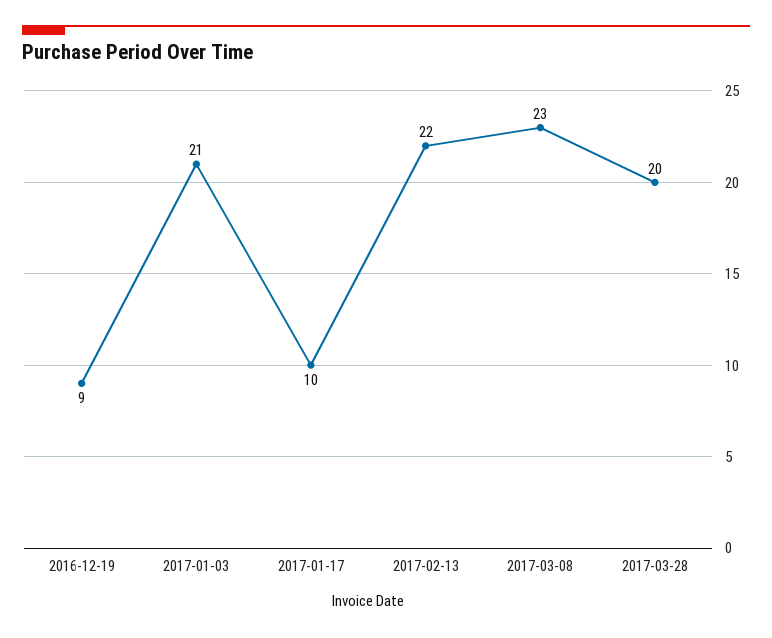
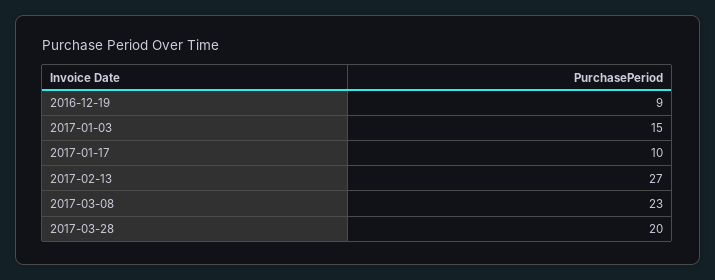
2017-01-03: 21 -> 15
2017-02-13: 22 -> 27

